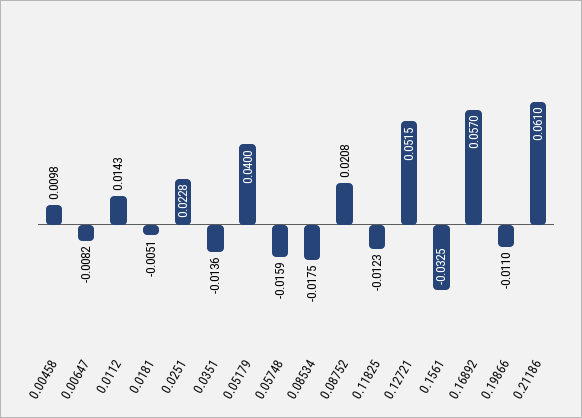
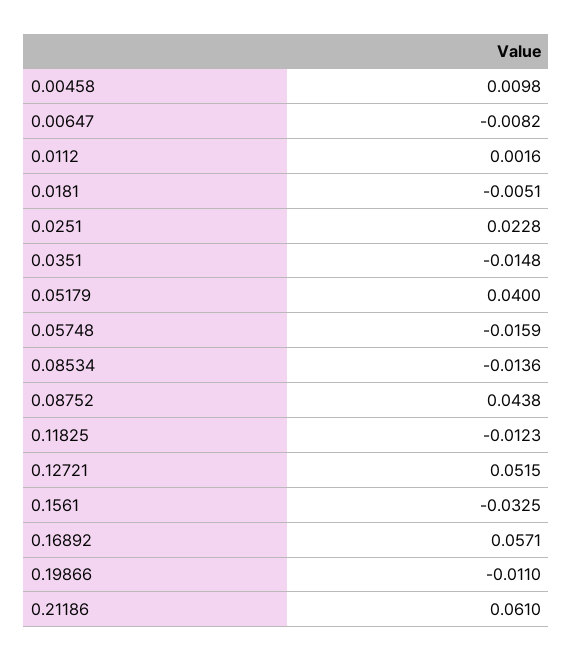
0.0112: 0.0143 -> 0.0016
0.0351: -0.0136 -> -0.0148
0.08534: -0.0175 -> -0.0136
0.08752: 0.0208 -> 0.0438
0.16892: 0.057 -> 0.0571

